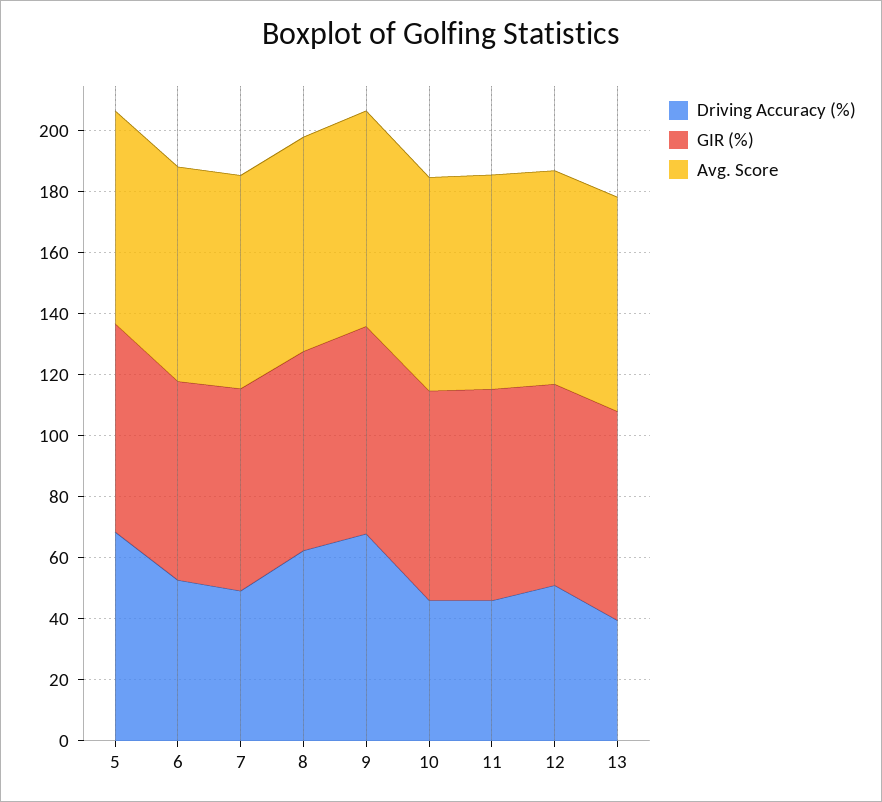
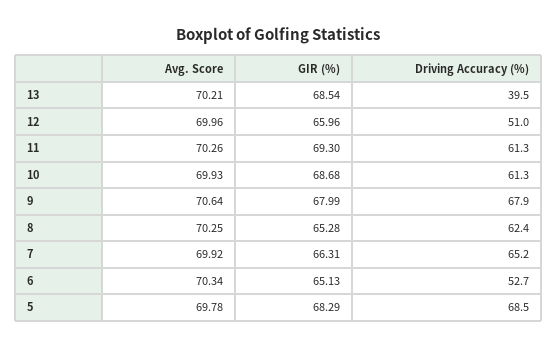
Driving Accuracy (%), 7: 50 -> 65.2
Driving Accuracy (%), 10: 45 -> 61.3
Driving Accuracy (%), 11: 45 -> 61.3

